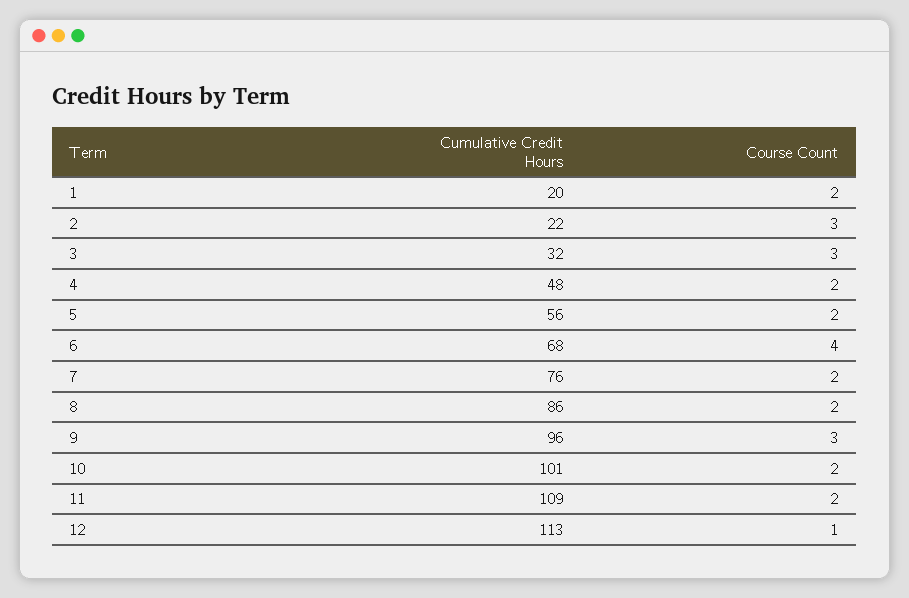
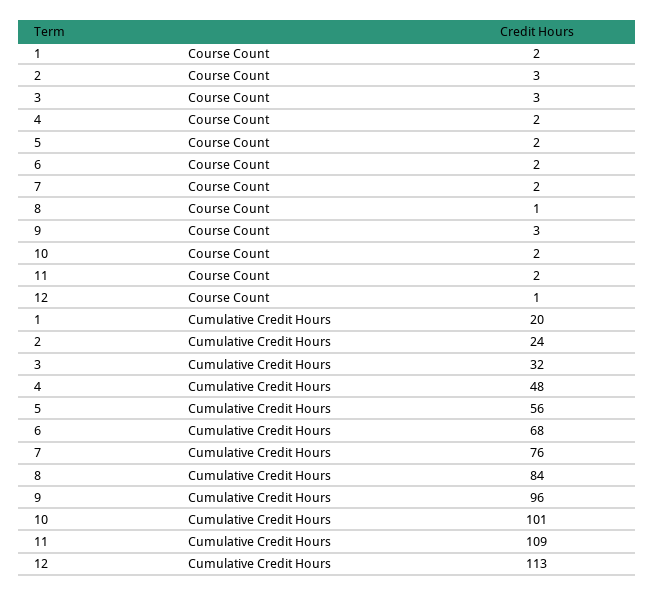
Cumulative Credit Hours, 2: 22 -> 24
Course Count, 6: 4 -> 2
Cumulative Credit Hours, 8: 86 -> 84
Course Count, 8: 2 -> 1

